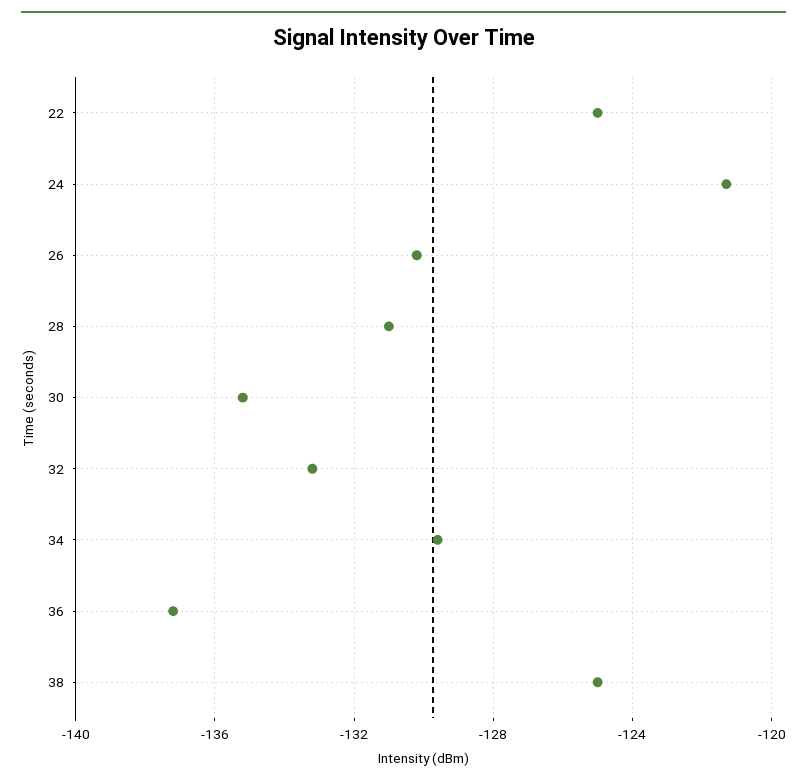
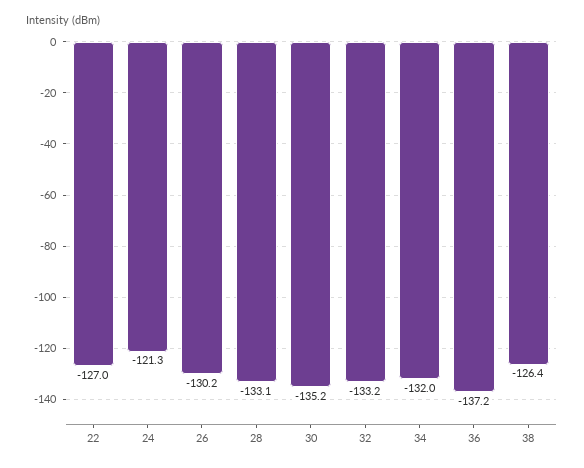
22: -125 -> -127
28: -131 -> -133.1
34: -129.5 -> -132
38: -125 -> -126.4

